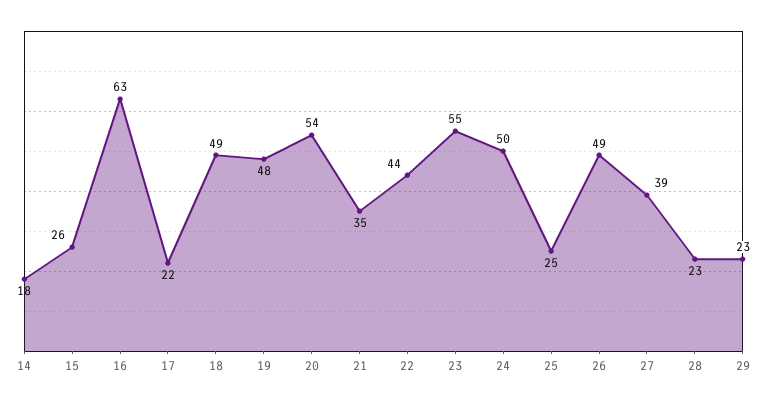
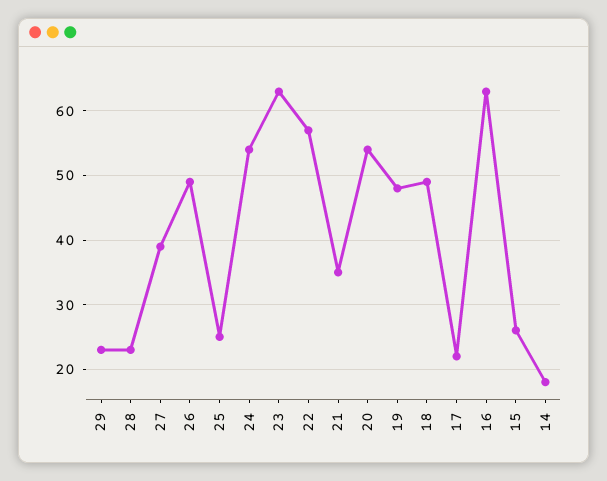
22: 44 -> 57
23: 55 -> 63
24: 50 -> 54

